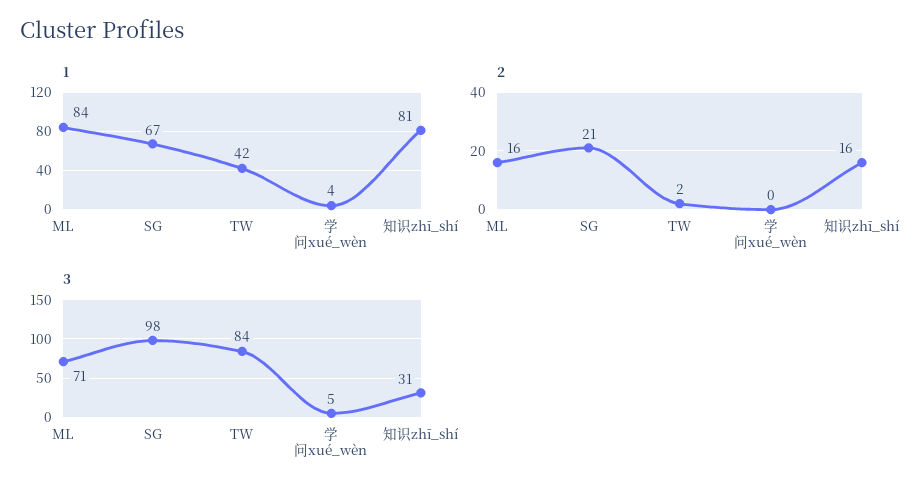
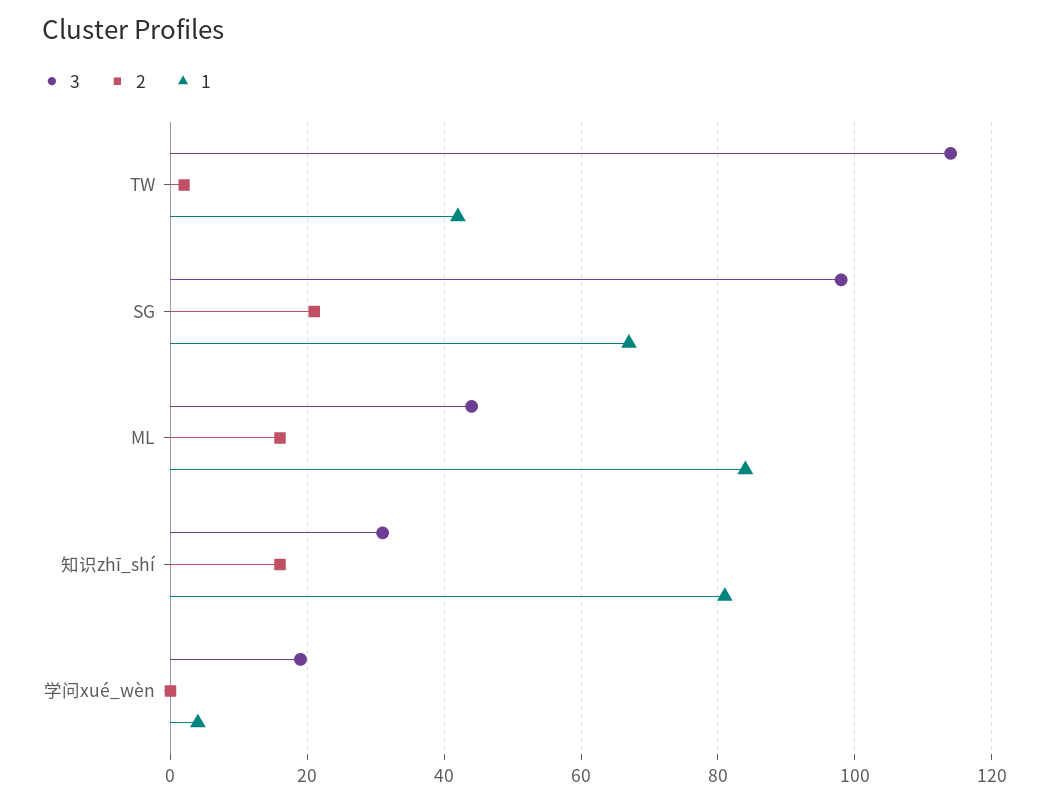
3, ML: 71 -> 45
3, TW: 84 -> 115
3, 学问xué_wèn: 5 -> 20

